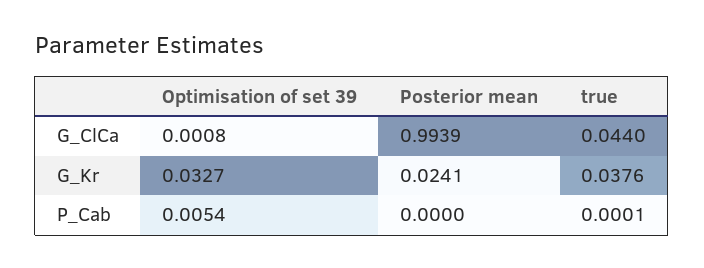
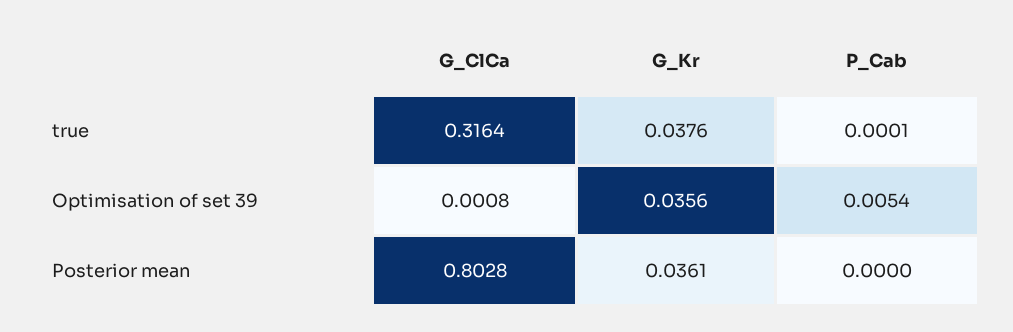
Posterior mean, G_ClCa: 0.9939 -> 0.8028
true, G_ClCa: 0.044 -> 0.3164
Optimisation of set 39, G_Kr: 0.0327 -> 0.0356
Posterior mean, G_Kr: 0.0241 -> 0.0361

